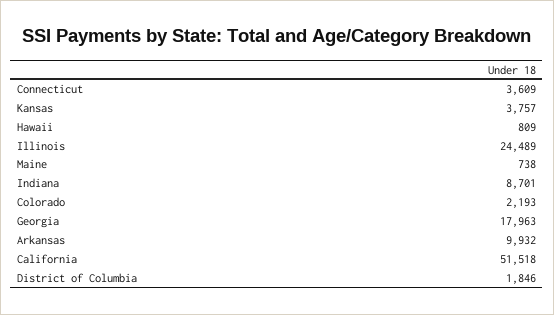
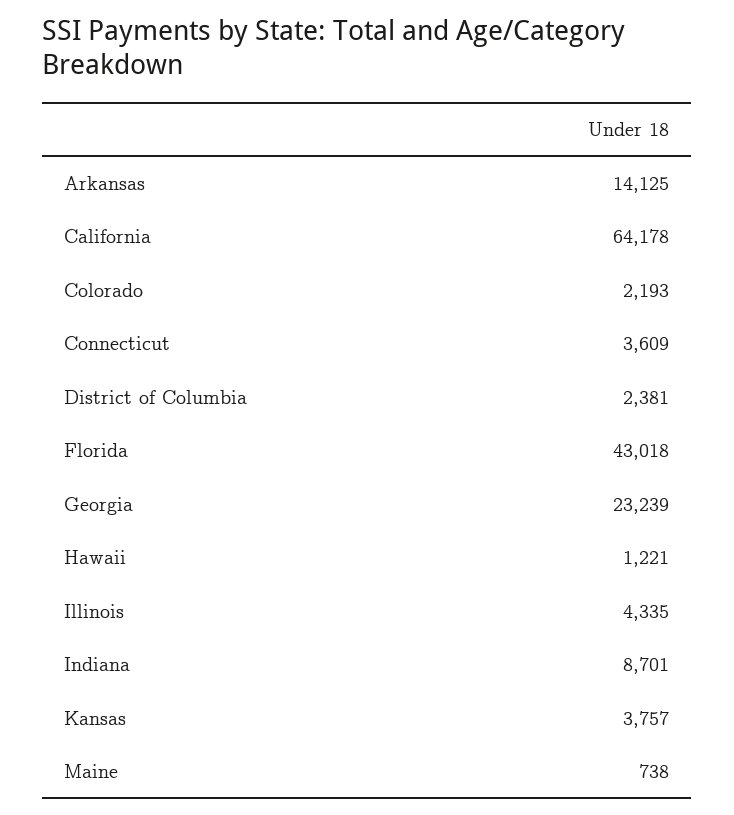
Hawaii: 809 -> 1221
Illinois: 24489 -> 4335
Georgia: 17963 -> 23239
Arkansas: 9932 -> 14125
California: 51518 -> 64178
District of Columbia: 1846 -> 2381
Florida: none -> 43018

